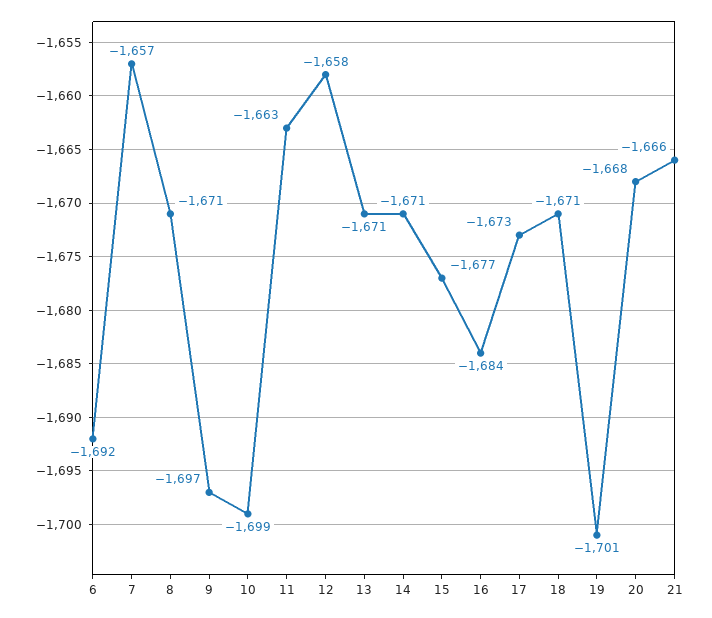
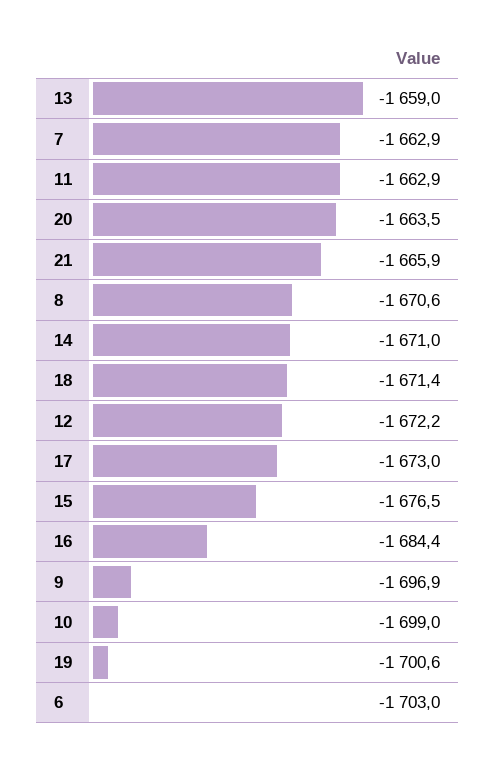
6: -1692 -> -1703
7: -1657 -> -1662.9
12: -1658 -> -1672.2
13: -1671 -> -1659
20: -1668 -> -1663.5

